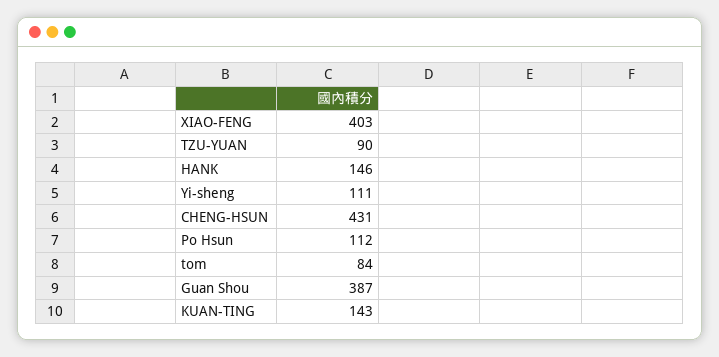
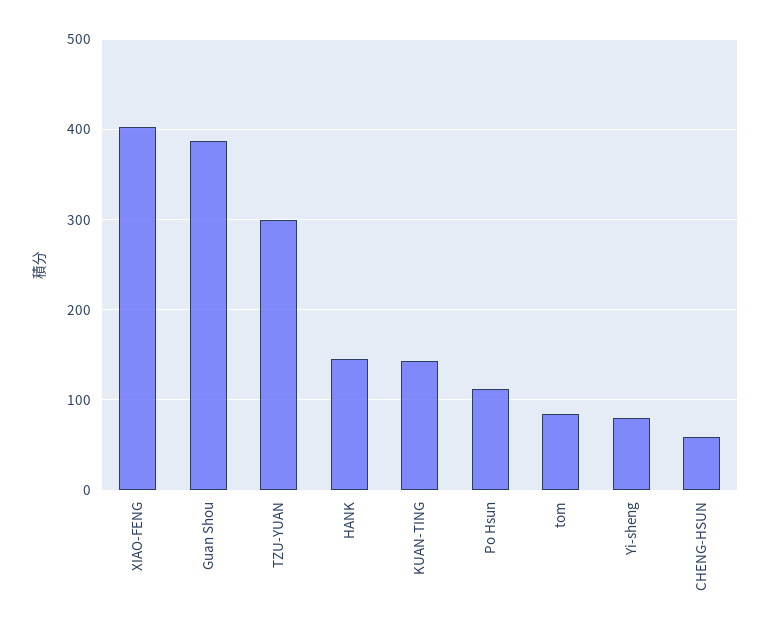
TZU-YUAN: 90 -> 300
Yi-sheng: 111 -> 80
CHENG-HSUN: 431 -> 60

